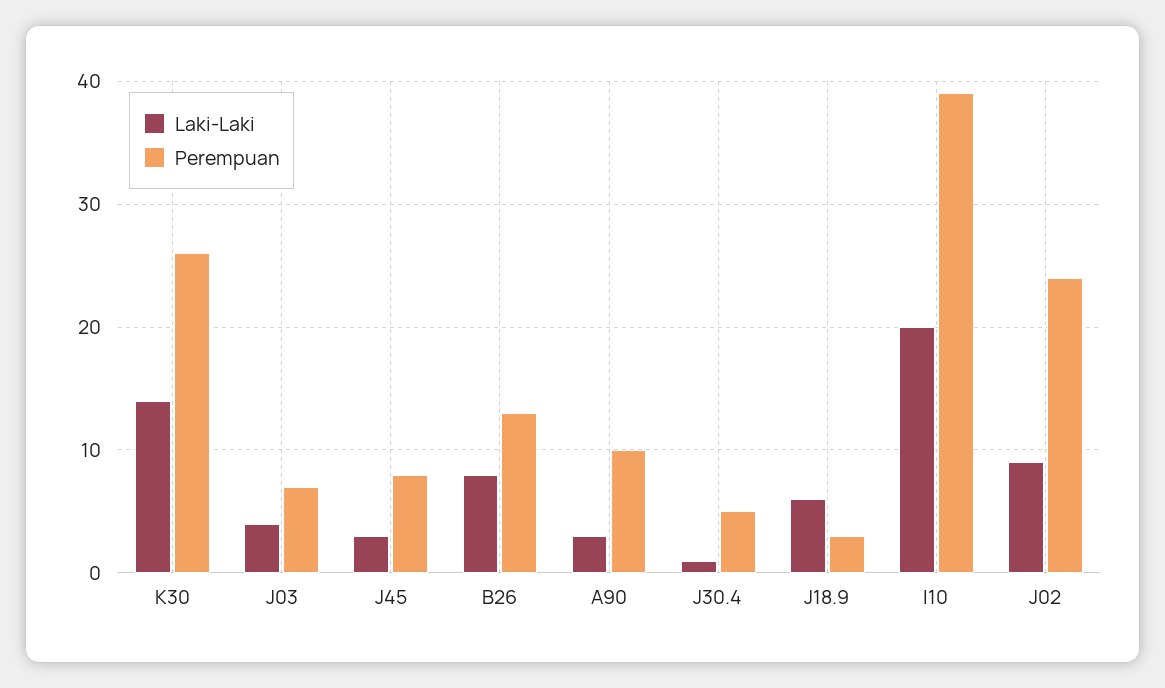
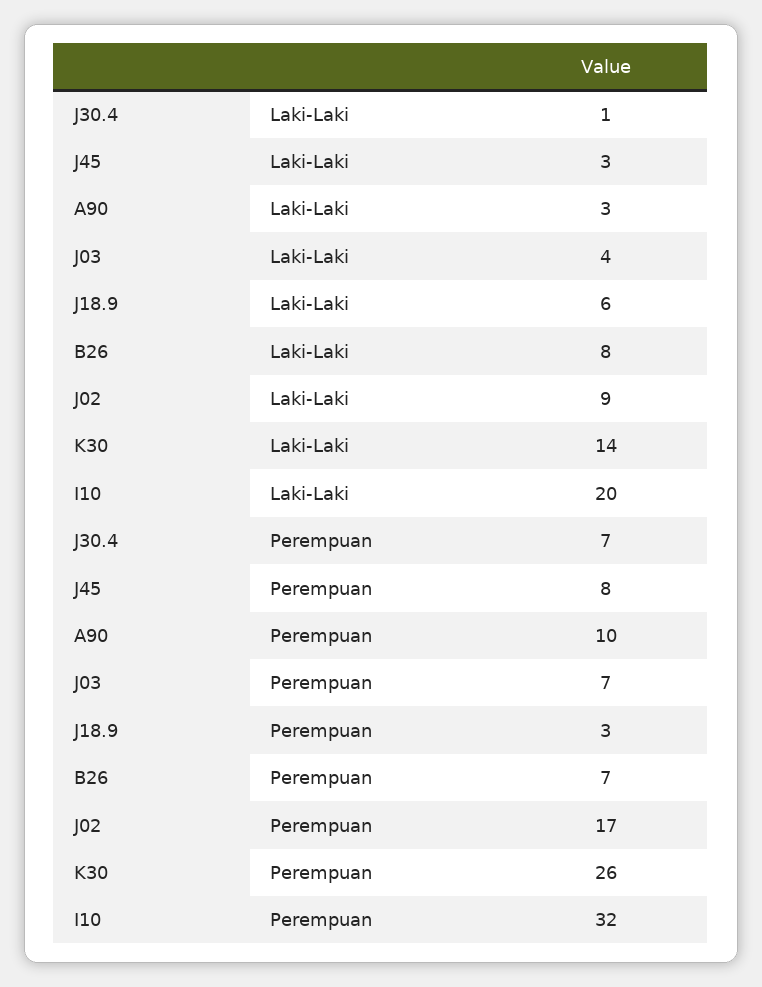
Perempuan, B26: 13 -> 7
Perempuan, J30.4: 5 -> 7
Perempuan, I10: 39 -> 32
Perempuan, J02: 24 -> 17

